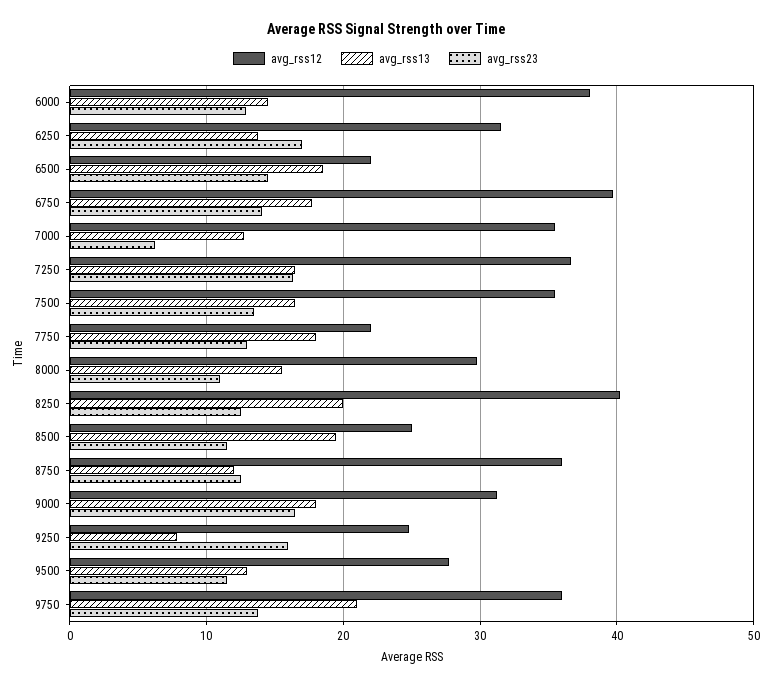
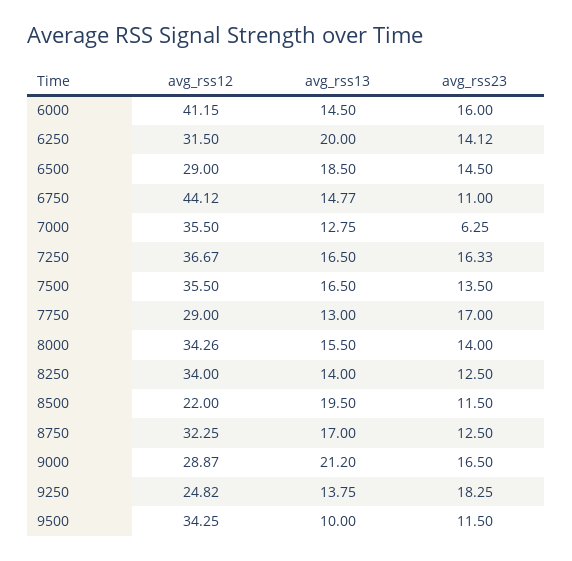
avg_rss12, 6000: 38 -> 41.15
avg_rss23, 6000: 13 -> 16
avg_rss13, 6250: 14 -> 20
avg_rss23, 6250: 17 -> 14.12
avg_rss12, 6500: 22 -> 29
avg_rss12, 6750: 40 -> 44.12
avg_rss13, 6750: 18 -> 14.77
avg_rss23, 6750: 14 -> 11
avg_rss12, 7750: 22 -> 29
avg_rss13, 7750: 18 -> 13
avg_rss23, 7750: 13 -> 17
avg_rss12, 8000: 30 -> 34.26
avg_rss23, 8000: 11 -> 14
avg_rss12, 8250: 40 -> 34
avg_rss13, 8250: 20 -> 14
avg_rss12, 8500: 25 -> 22
avg_rss12, 8750: 36 -> 32.25
avg_rss13, 8750: 12 -> 17
avg_rss12, 9000: 31 -> 28.87
avg_rss13, 9000: 18 -> 21.2
avg_rss13, 9250: 8 -> 13.75
avg_rss23, 9250: 16 -> 18.25
avg_rss12, 9500: 28 -> 34.25
avg_rss13, 9500: 13 -> 10
avg_rss12, 9750: 36 -> none
avg_rss13, 9750: 21 -> none
avg_rss23, 9750: 14 -> none

